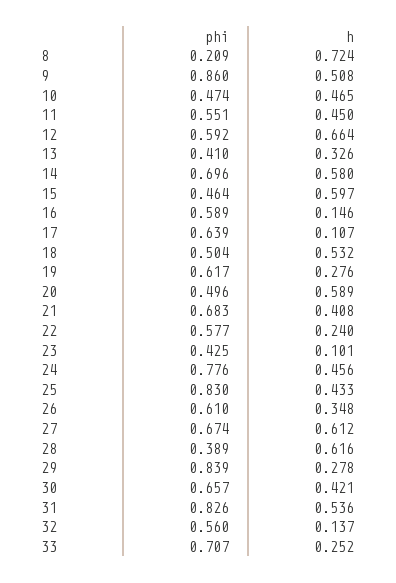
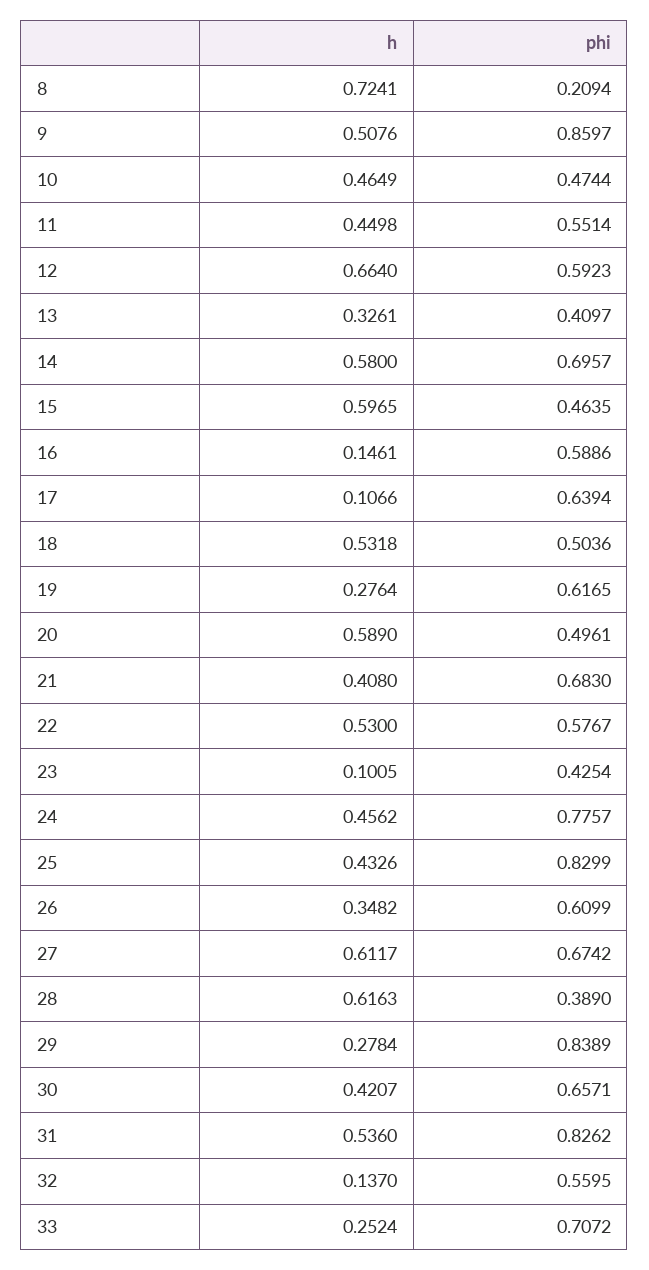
h, 22: 0.24 -> 0.53

